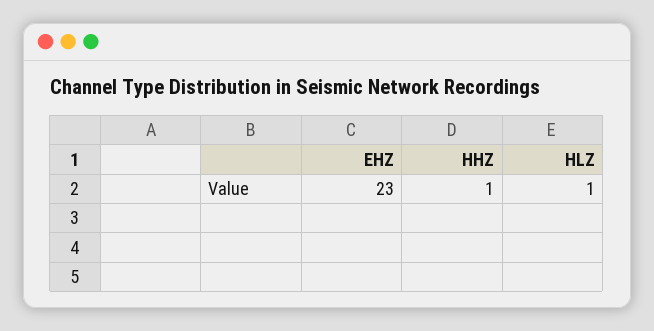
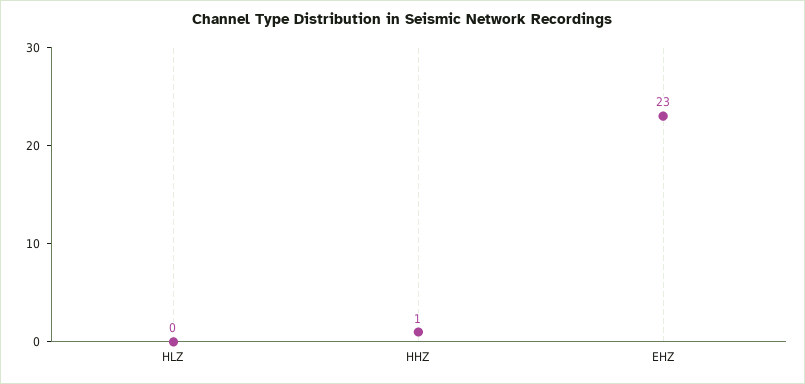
HLZ: 1 -> 0

